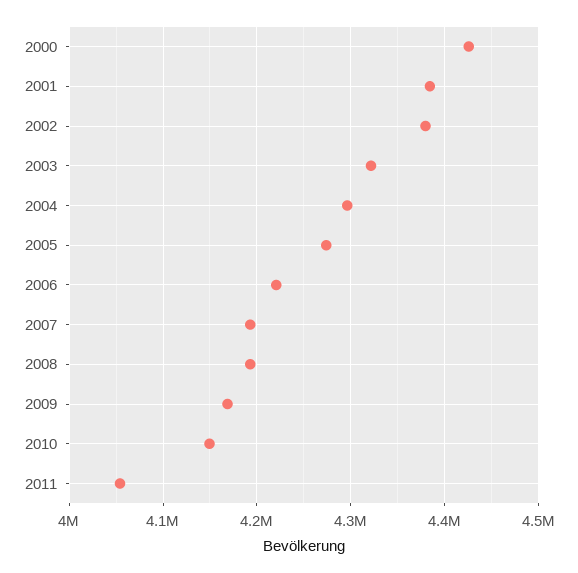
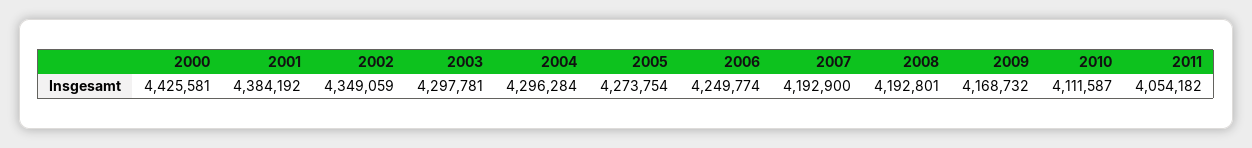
2002: 4380000 -> 4349059
2003: 4320000 -> 4297781
2006: 4220000 -> 4249774
2010: 4150000 -> 4111587

